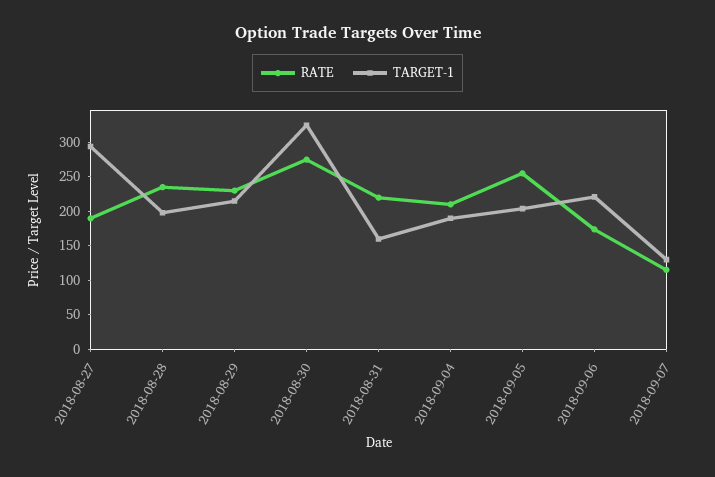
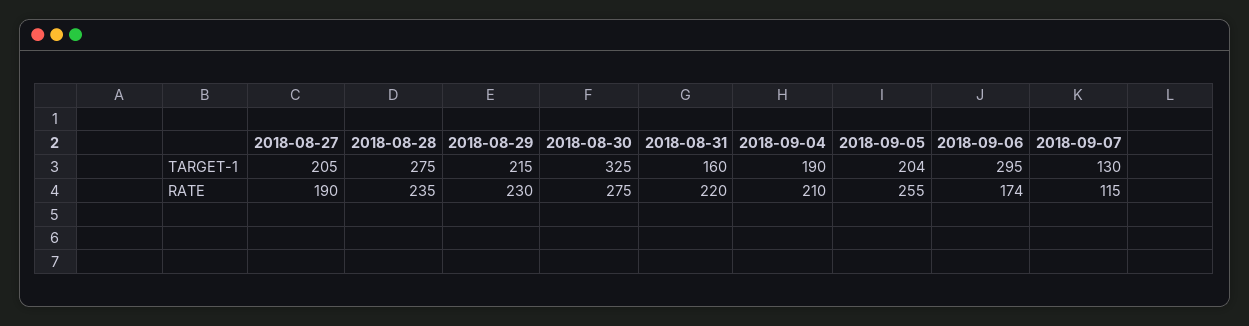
TARGET-1, 2018-08-27: 300 -> 205
TARGET-1, 2018-08-28: 200 -> 275
TARGET-1, 2018-09-06: 225 -> 295

